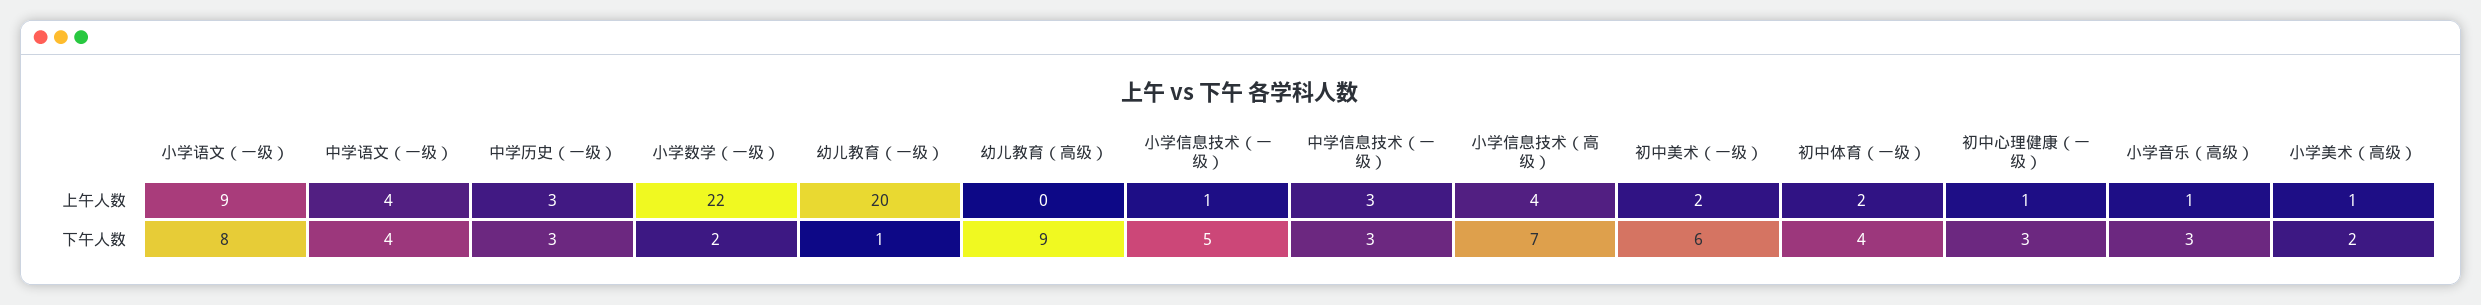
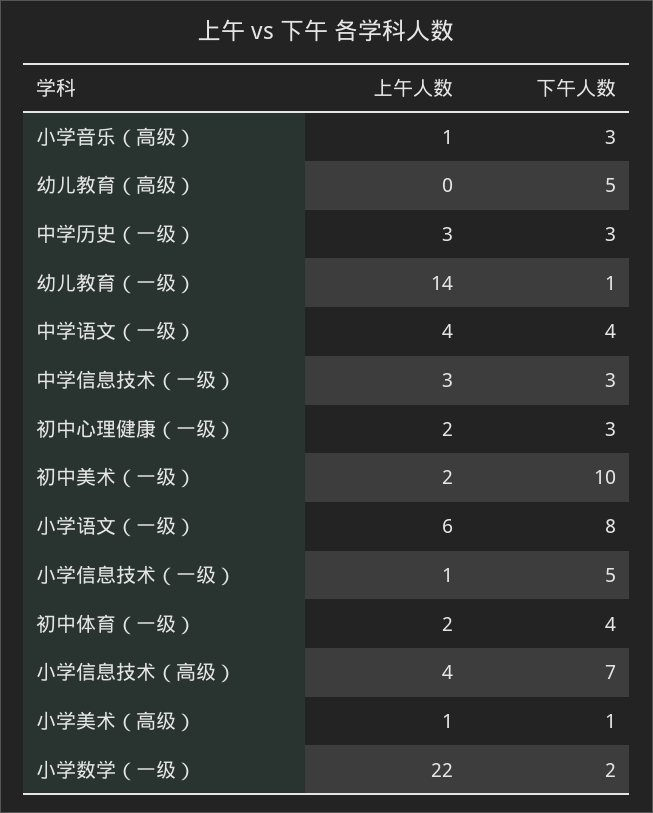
小学语文（一级）, 上午人数: 9 -> 6
幼儿教育（一级）, 上午人数: 20 -> 14
初中心理健康（一级）, 上午人数: 1 -> 2
幼儿教育（高级）, 下午人数: 9 -> 5
初中美术（一级）, 下午人数: 6 -> 10
小学美术（高级）, 下午人数: 2 -> 1

